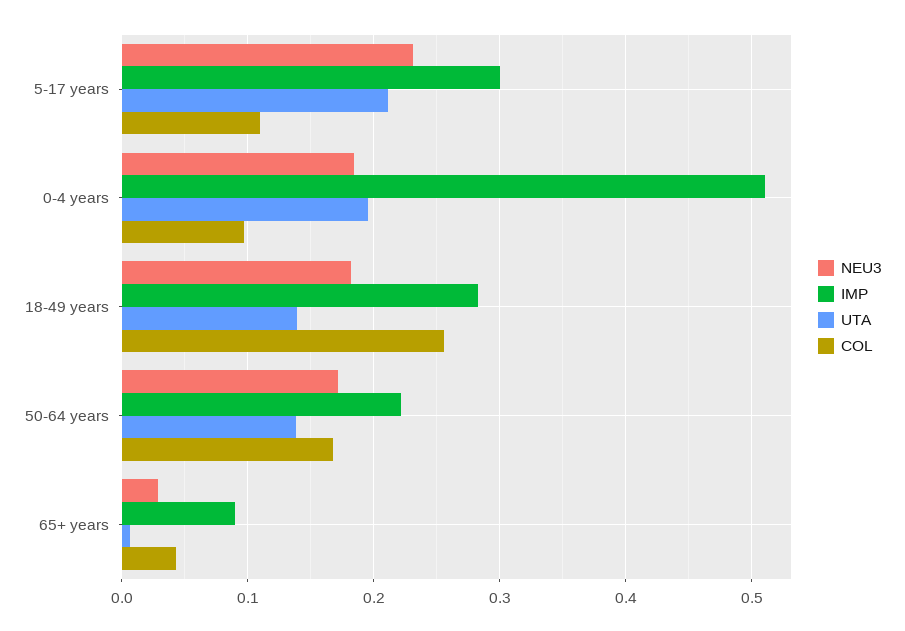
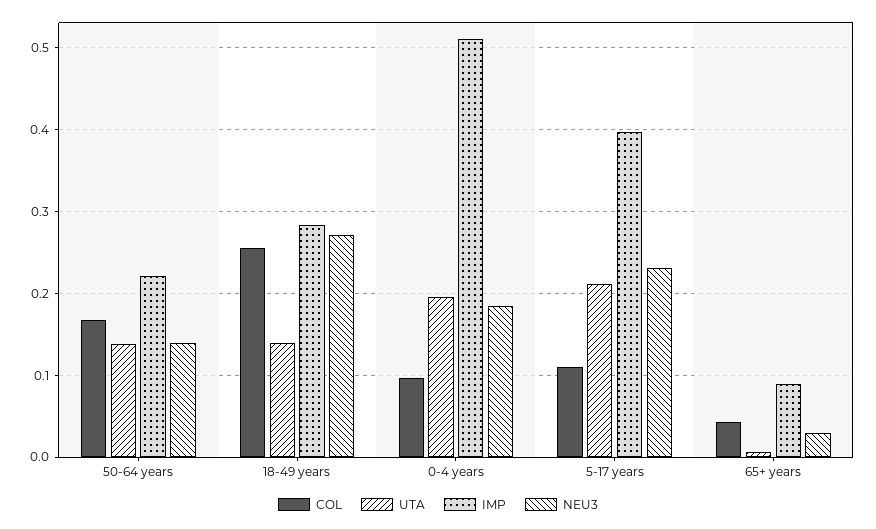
IMP, 5-17 years: 0.3 -> 0.4
NEU3, 18-49 years: 0.18 -> 0.27
NEU3, 50-64 years: 0.17 -> 0.14

